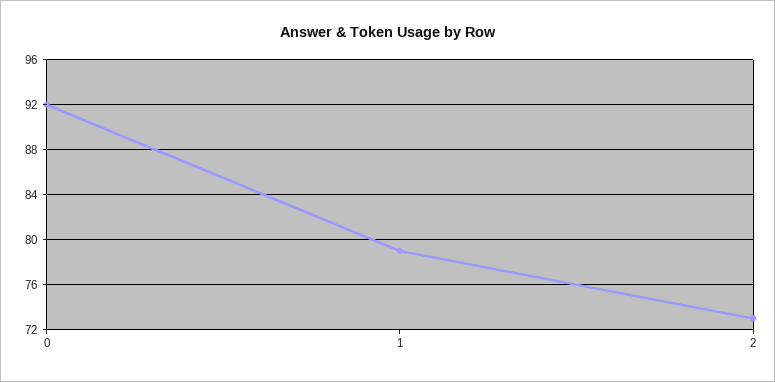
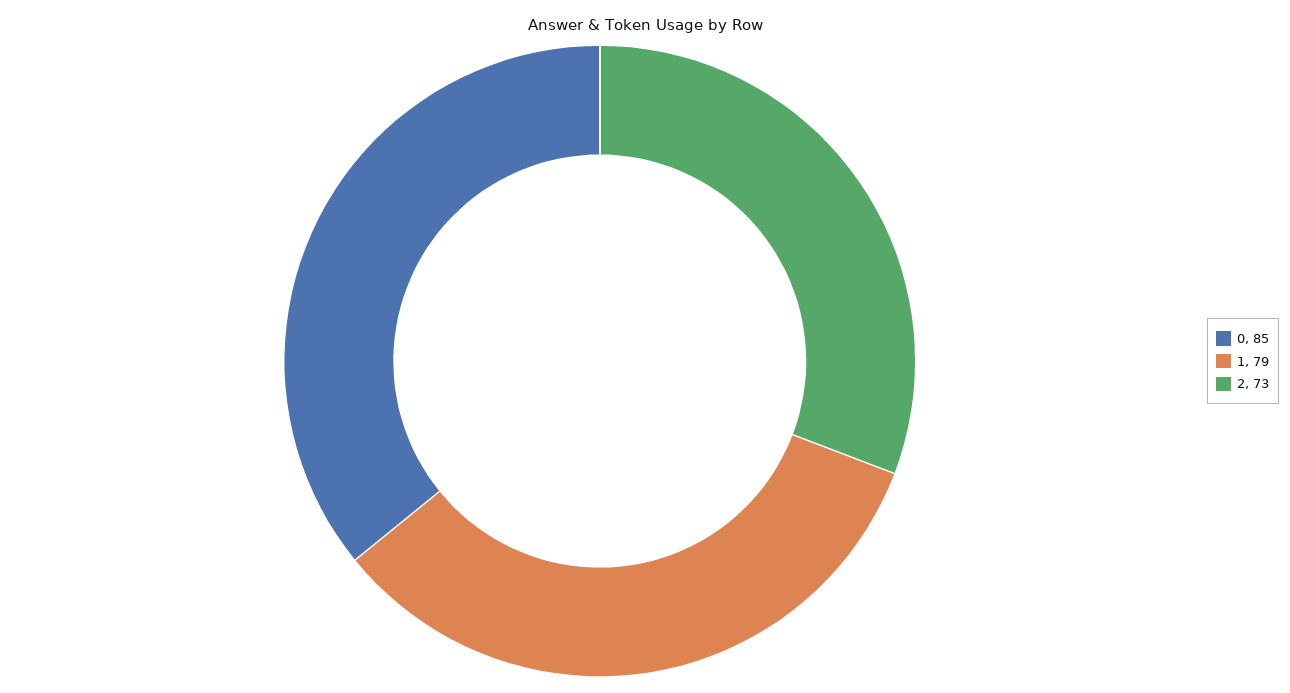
0: 92 -> 85

